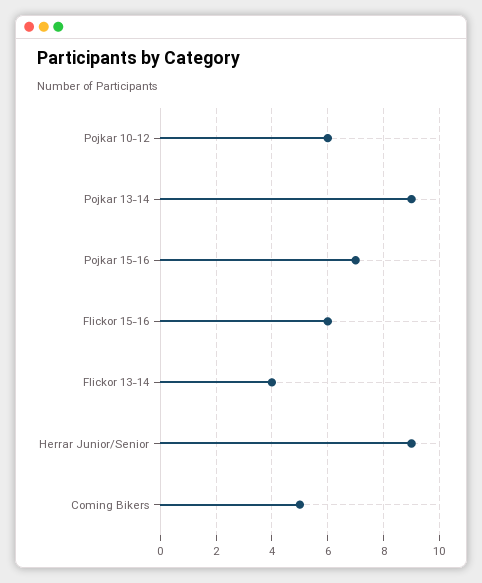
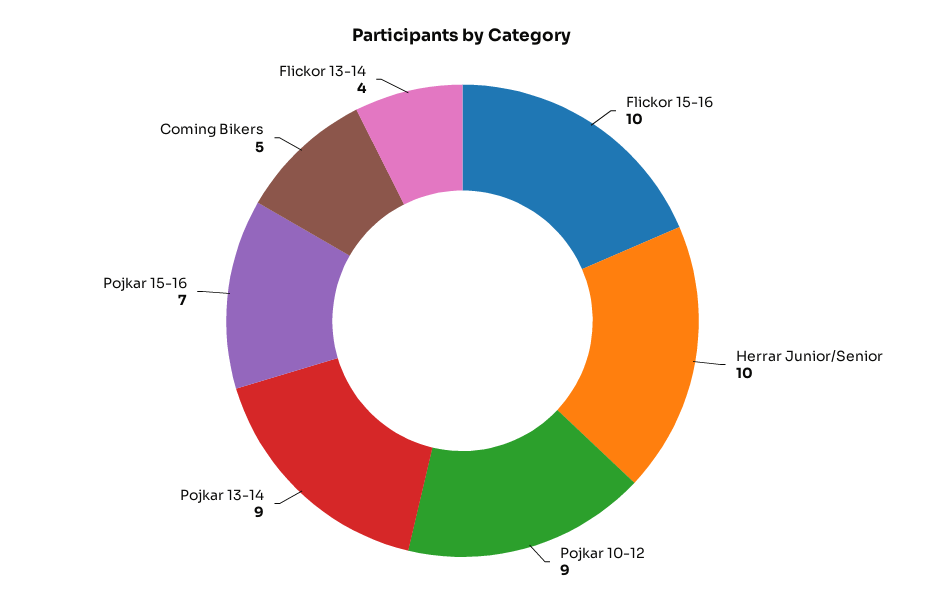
Pojkar 10-12: 6 -> 9
Flickor 15-16: 6 -> 10
Herrar Junior/Senior: 9 -> 10

